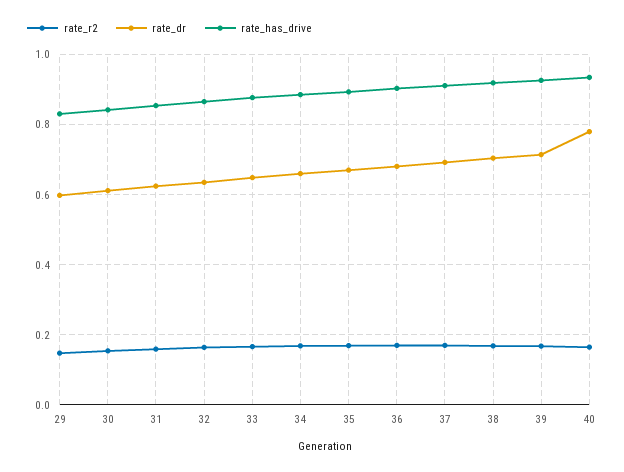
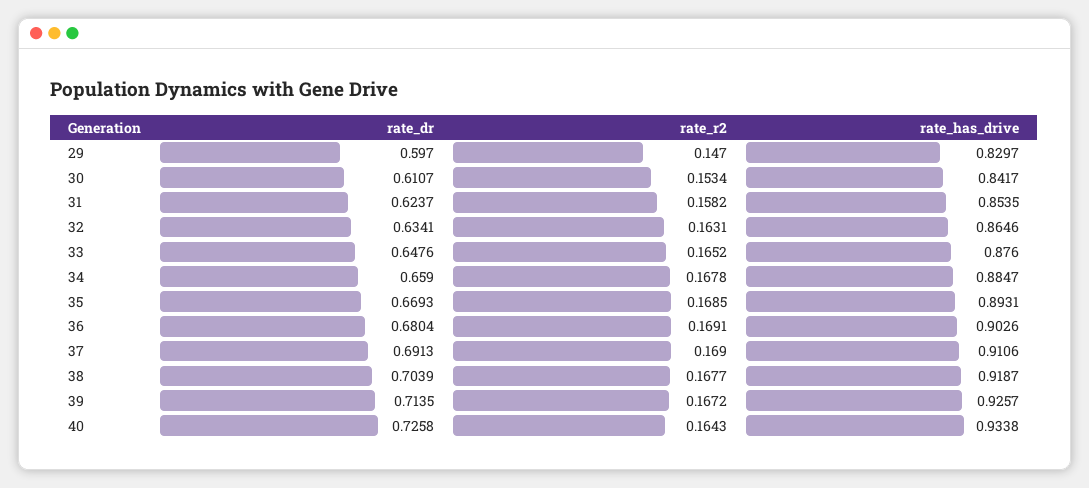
rate_dr, 40: 0.78 -> 0.7258

